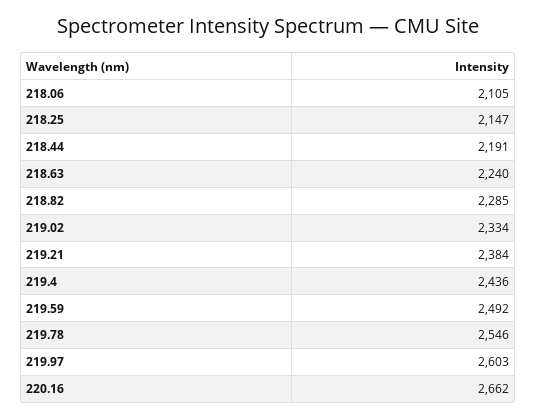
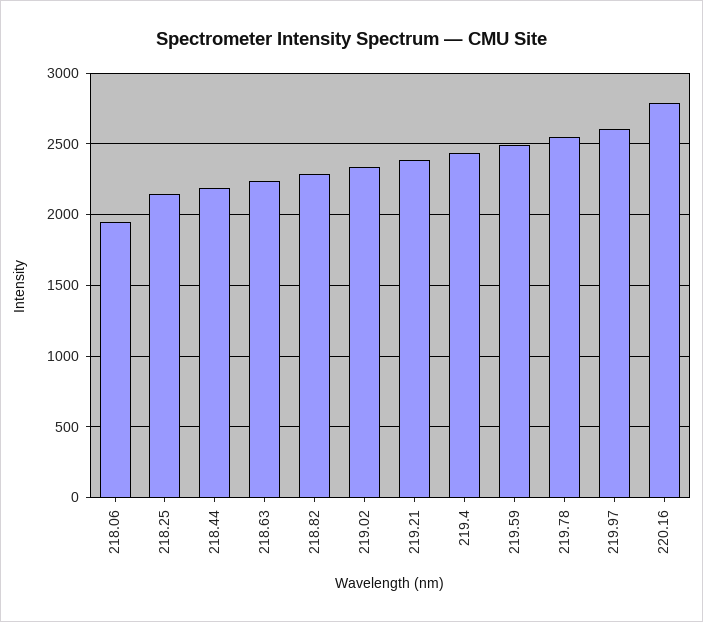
218.06: 2105 -> 1950
220.16: 2662 -> 2800

